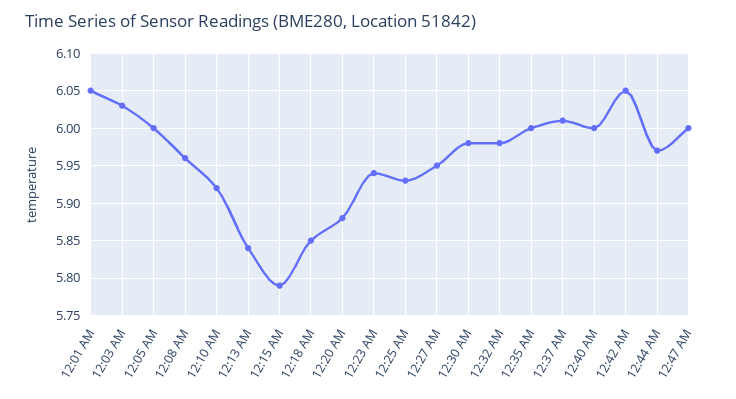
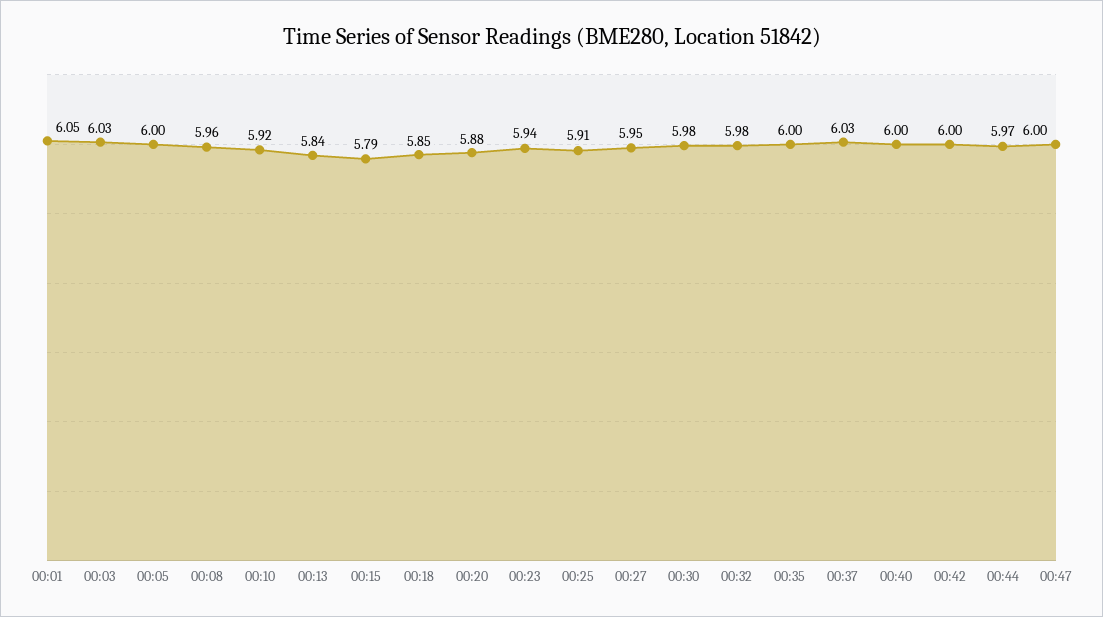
12:25 AM: 5.93 -> 5.91
12:37 AM: 6.01 -> 6.03
12:42 AM: 6.05 -> 6

